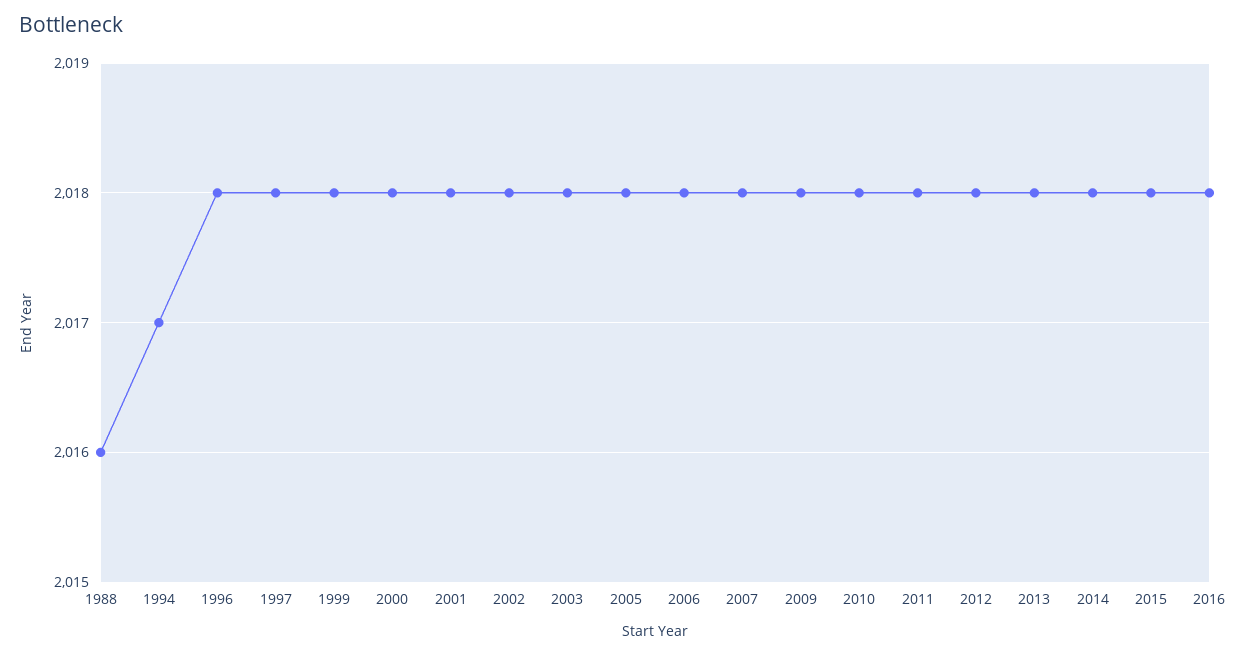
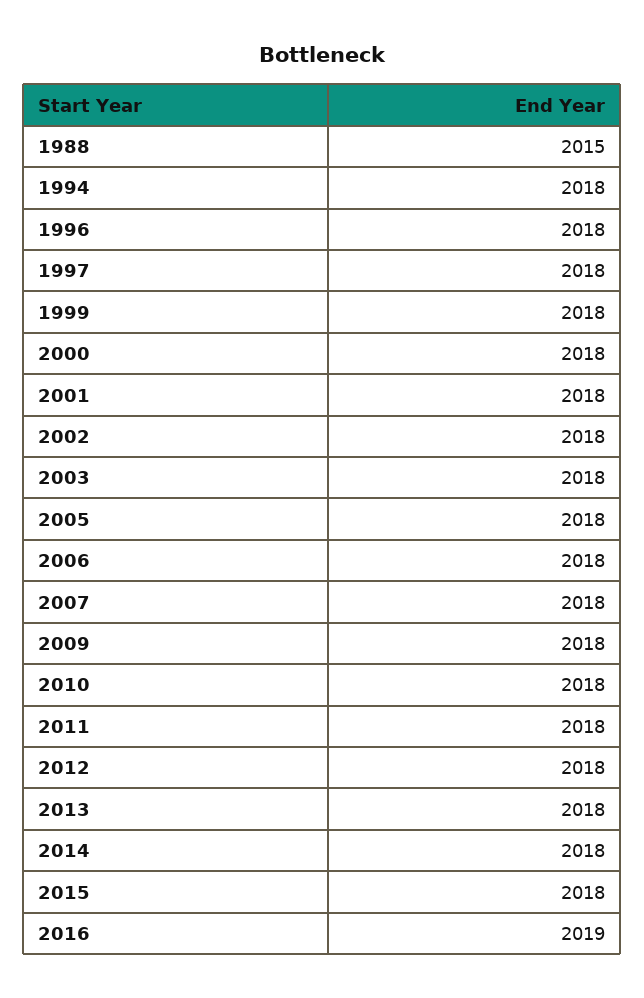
1988: 2016 -> 2015
1994: 2017 -> 2018
2016: 2018 -> 2019

